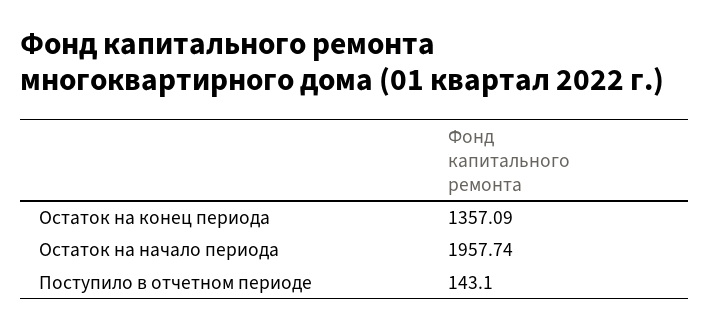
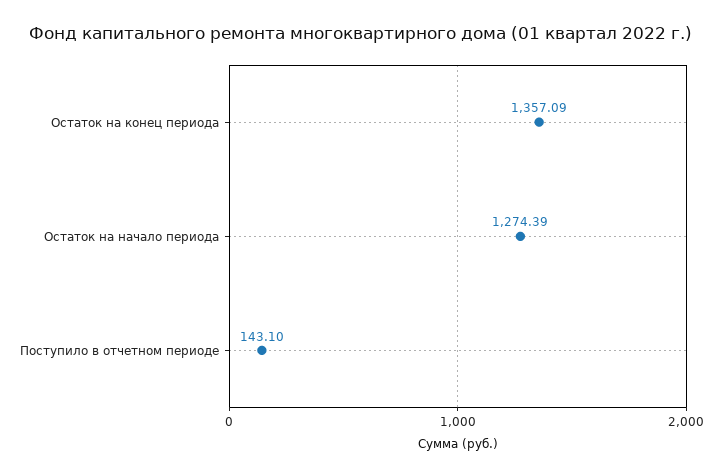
Остаток на начало периода: 1957.74 -> 1274.39

